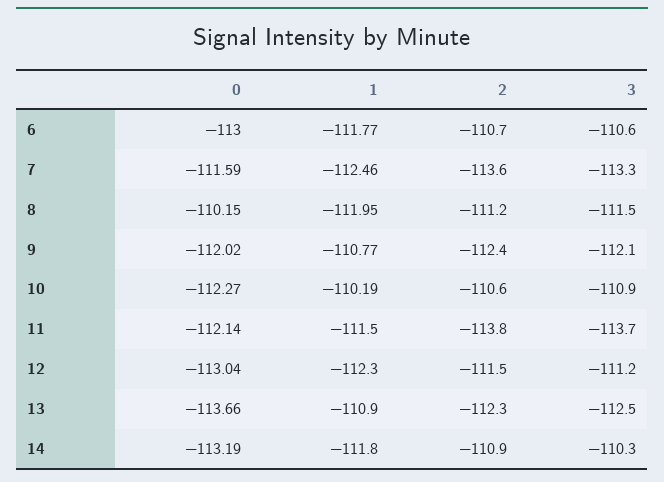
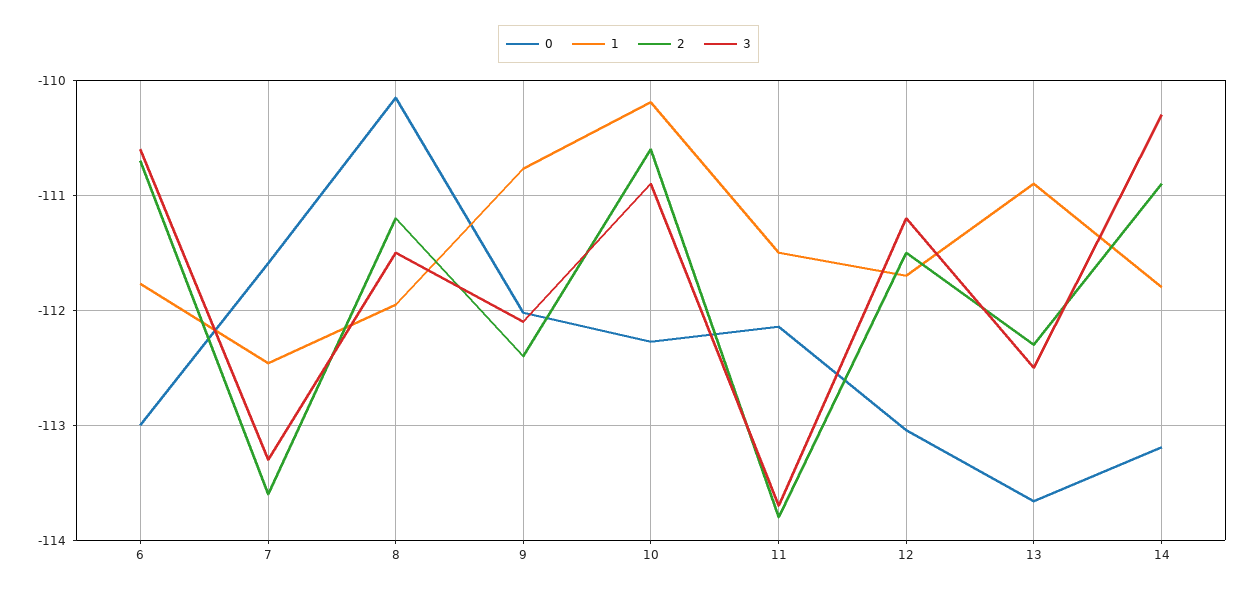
1, 12: -112.3 -> -111.7

